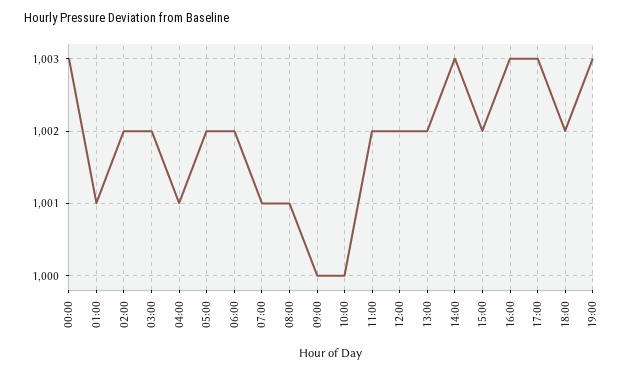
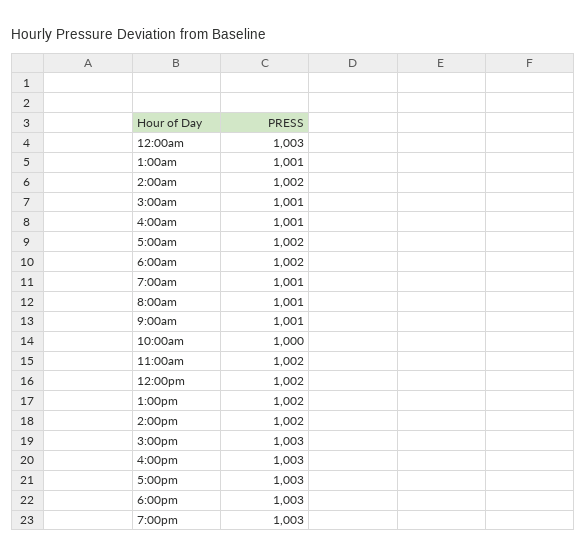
03:00: 1002 -> 1001
09:00: 1000 -> 1001
14:00: 1003 -> 1002
15:00: 1002 -> 1003
18:00: 1002 -> 1003

